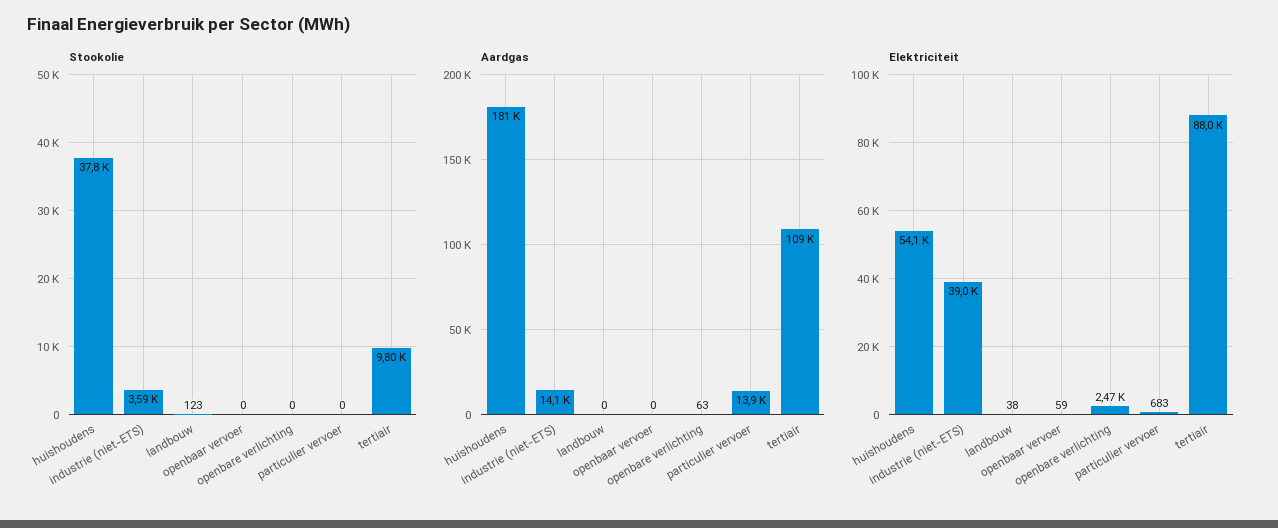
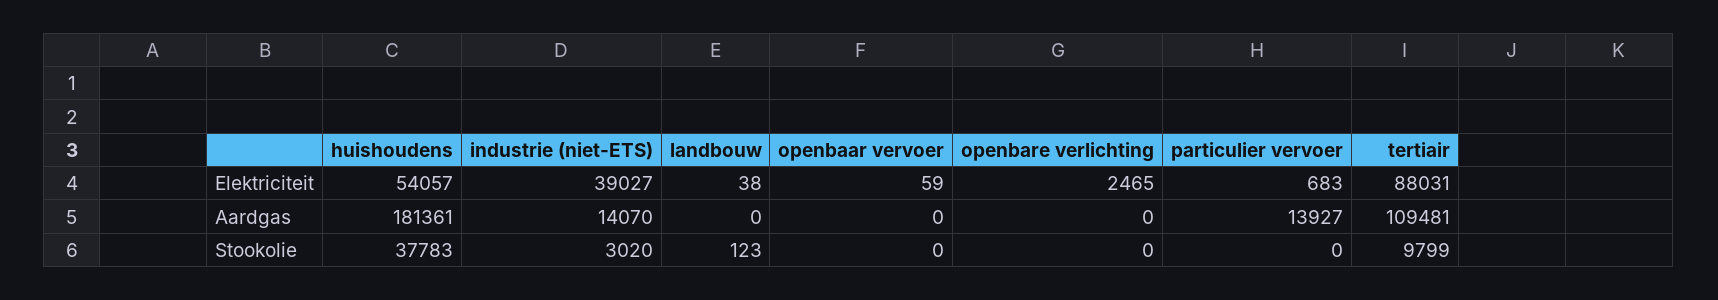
Stookolie, industrie (niet-ETS): 3590 -> 3020
Aardgas, openbare verlichting: 63 -> 0

